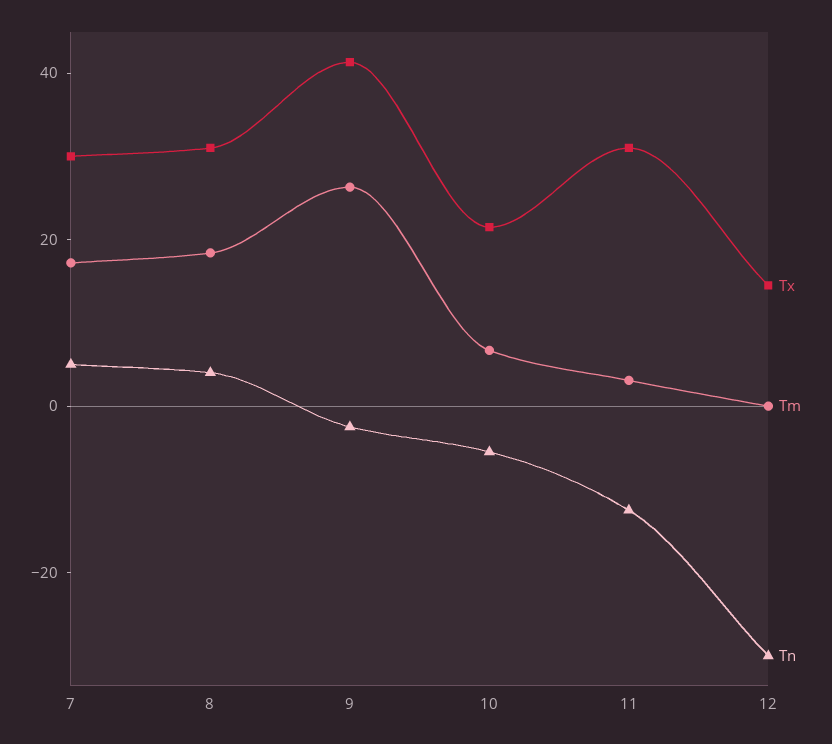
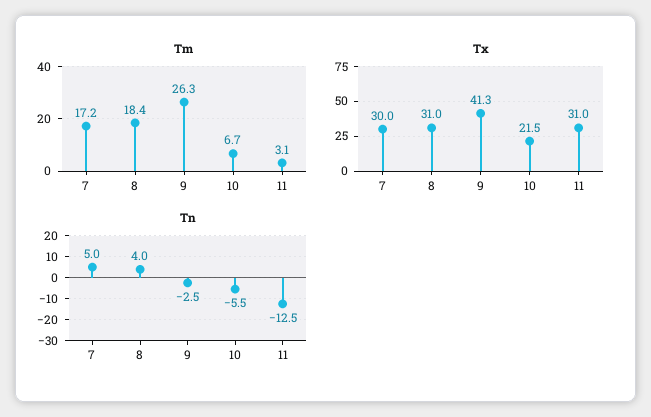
Tx, 12: 15 -> none
Tm, 12: 0 -> none
Tn, 12: -30 -> none

